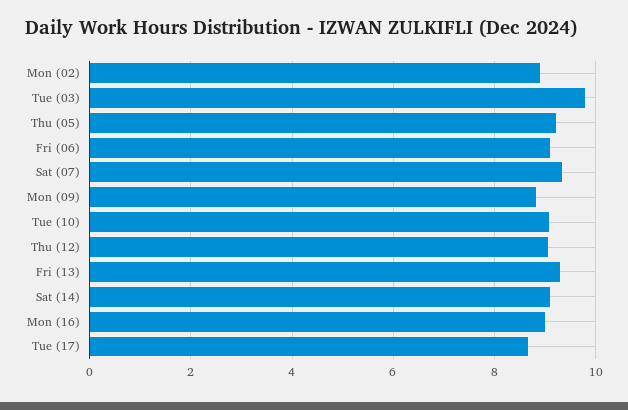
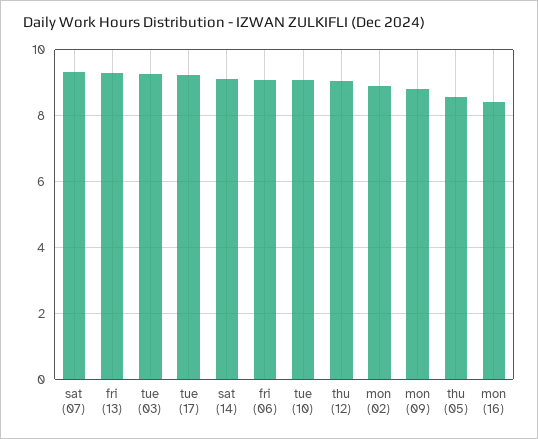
Tue (03): 9.8 -> 9.2
Thu (05): 9.2 -> 8.6
Mon (16): 9 -> 8.4
Tue (17): 8.6 -> 9.2

